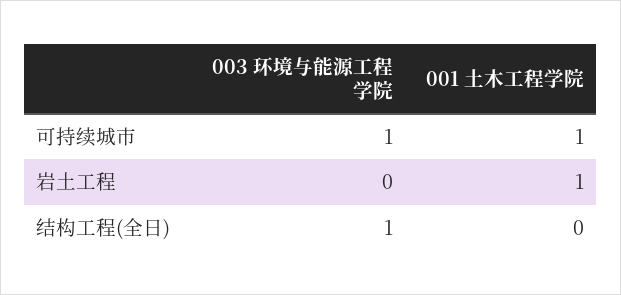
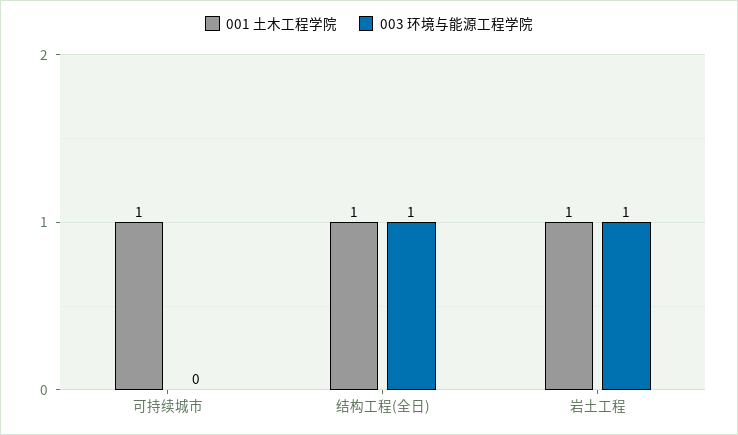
003 环境与能源工程学院, 可持续城市: 1 -> 0
003 环境与能源工程学院, 岩土工程: 0 -> 1
001 土木工程学院, 结构工程(全日): 0 -> 1

